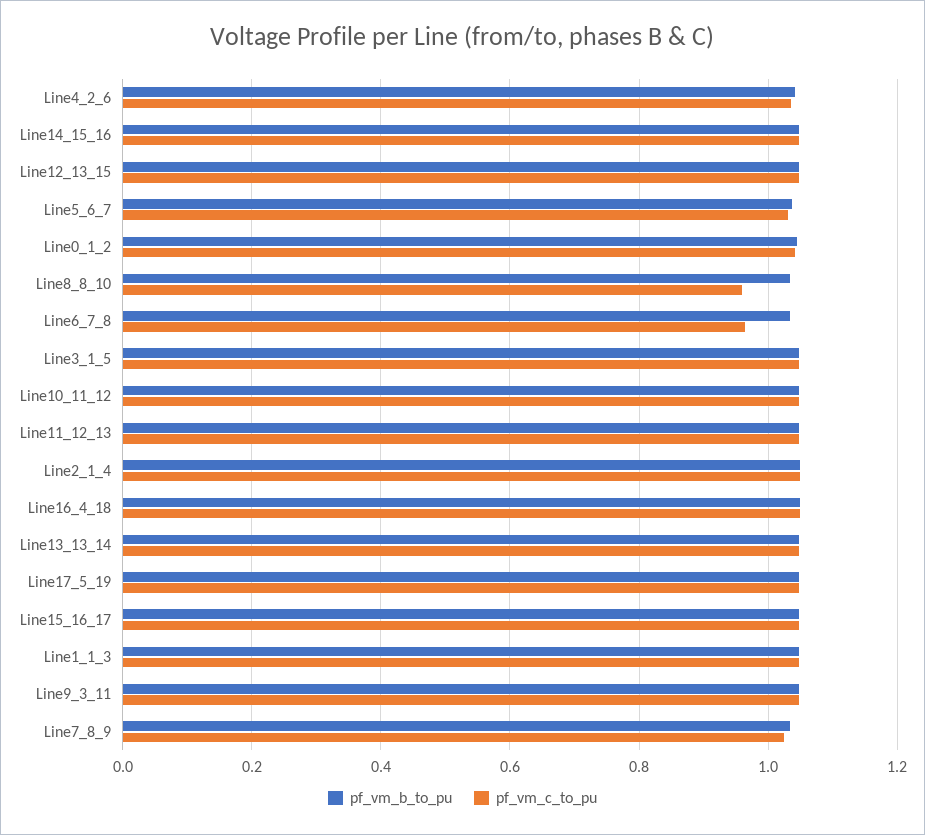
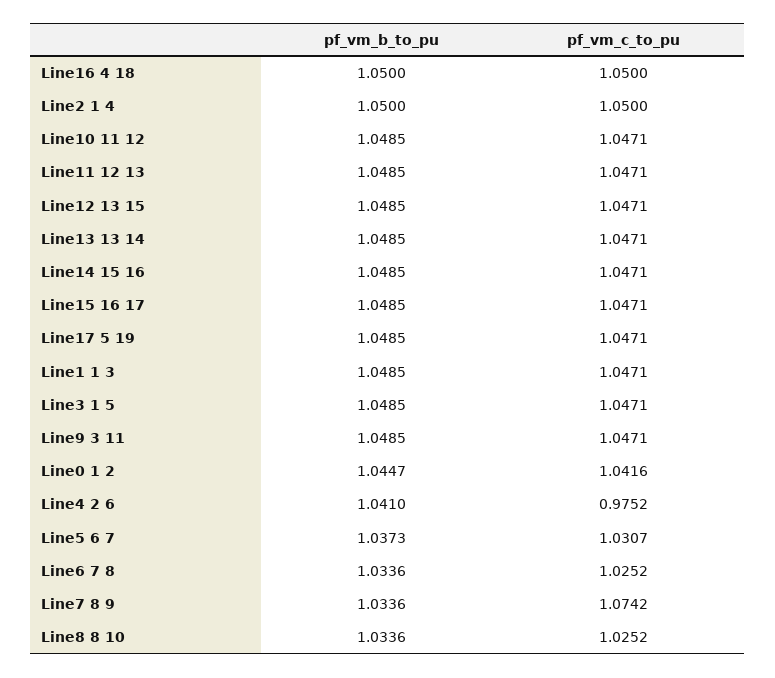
pf_vm_c_to_pu, Line4_2_6: 1.04 -> 0.9752
pf_vm_c_to_pu, Line8_8_10: 0.96 -> 1.0252
pf_vm_c_to_pu, Line6_7_8: 0.96 -> 1.0252
pf_vm_c_to_pu, Line7_8_9: 1.02 -> 1.0742

